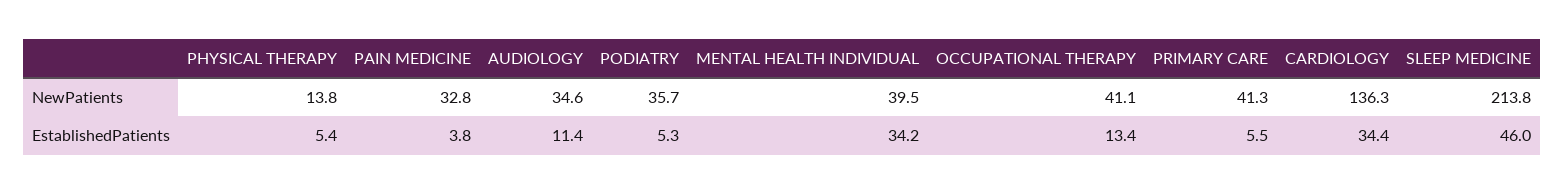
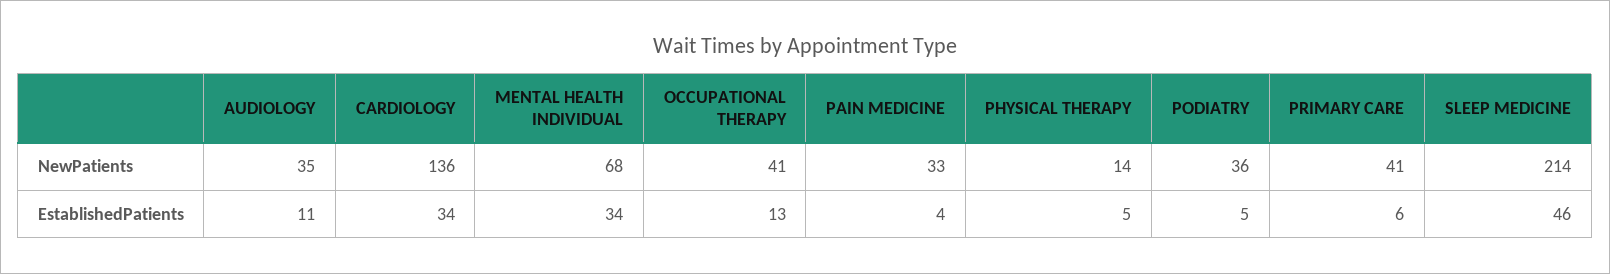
MENTAL HEALTH INDIVIDUAL, NewPatients: 39.5 -> 68

